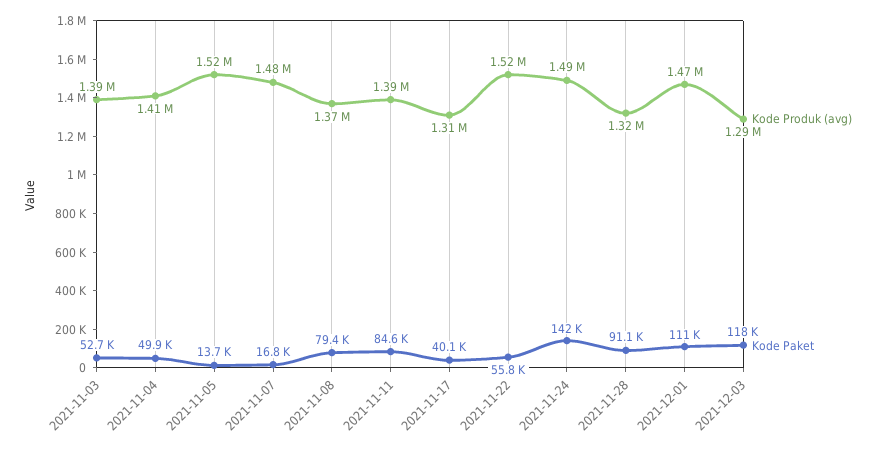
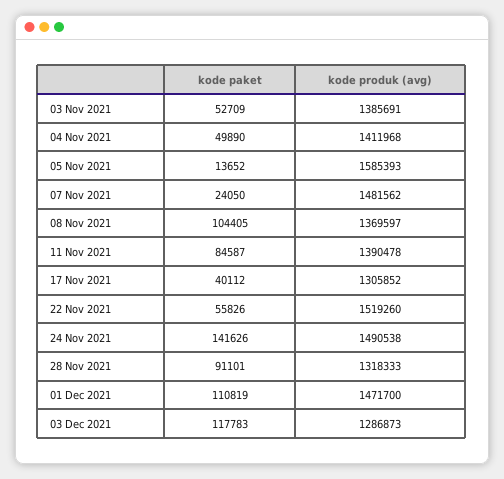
Kode Produk (avg), 2021-11-05: 1520000 -> 1585393
Kode Paket, 2021-11-07: 16800 -> 24050
Kode Paket, 2021-11-08: 79400 -> 104405

